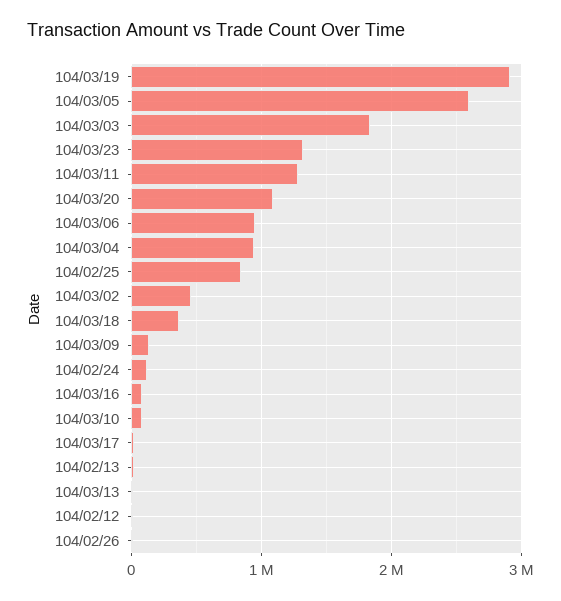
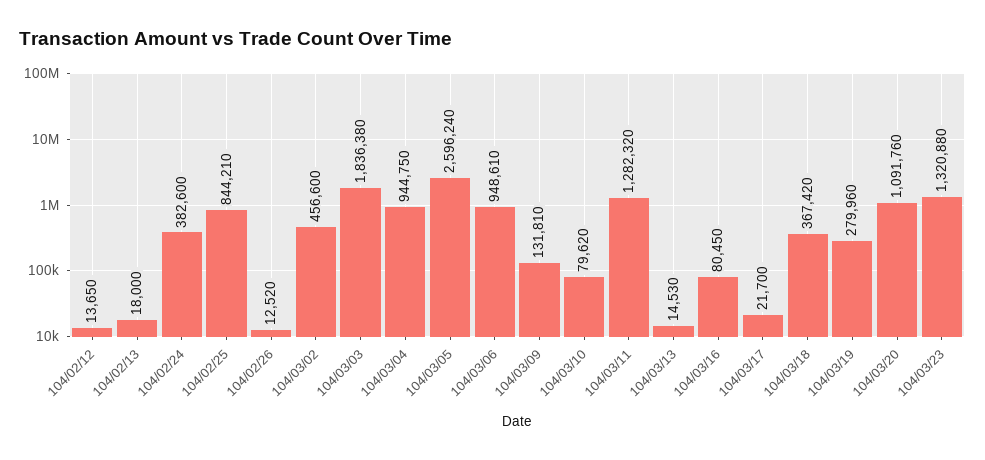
104/03/19: 2900000 -> 279960
104/02/24: 100000 -> 382600

